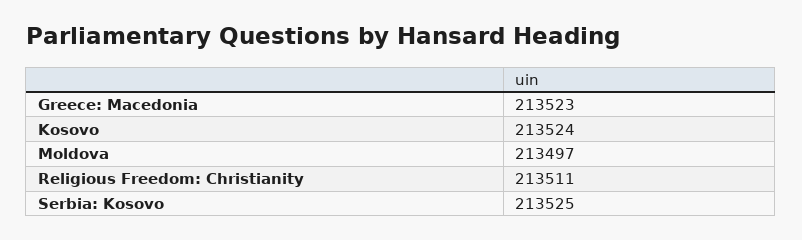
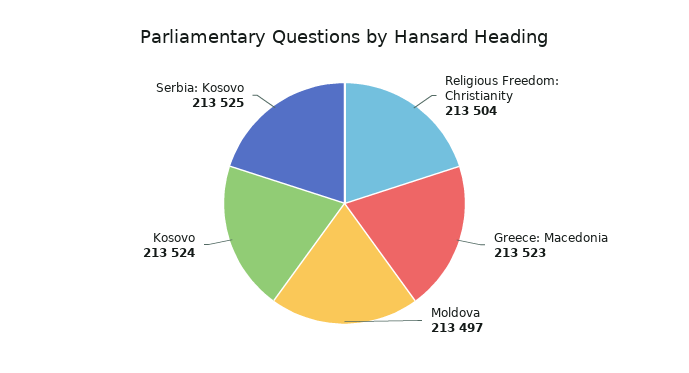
Religious Freedom: Christianity: 213511 -> 213504

